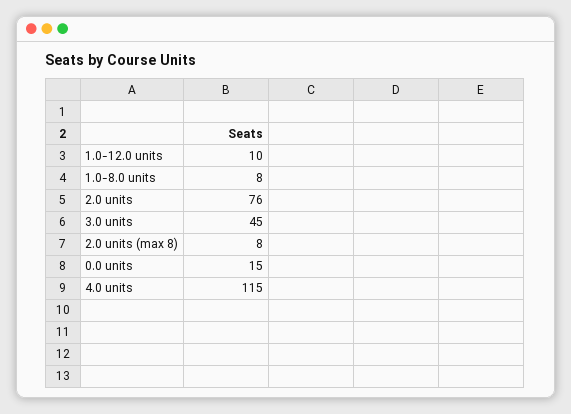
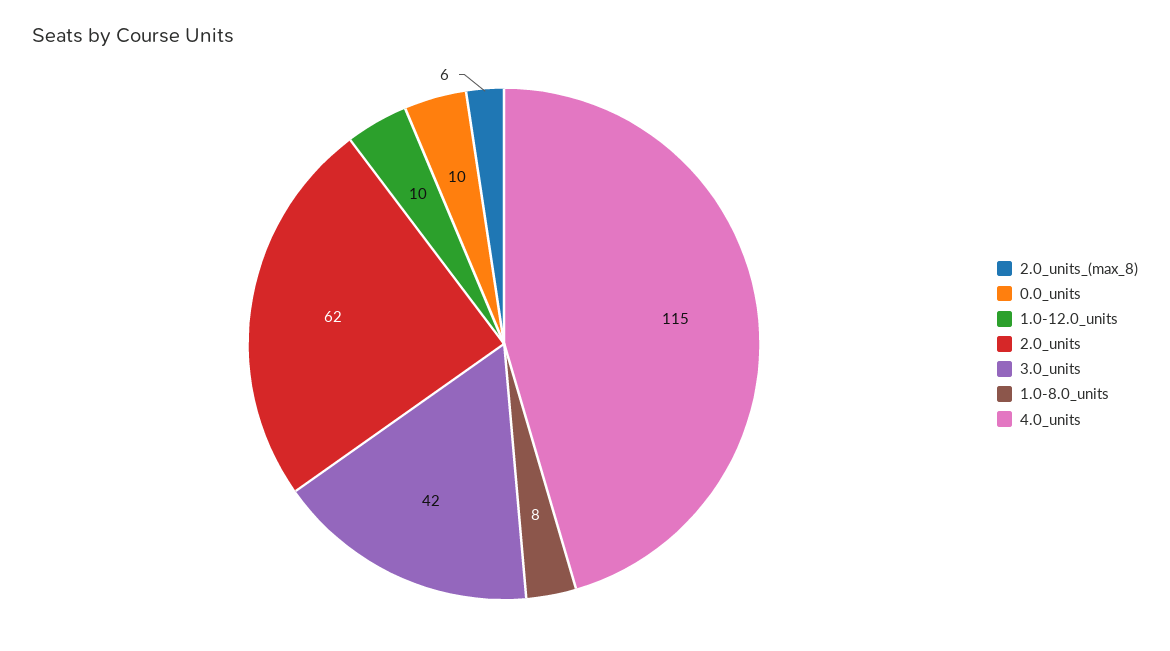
2.0 units: 76 -> 62
3.0 units: 45 -> 42
2.0 units (max 8): 8 -> 6
0.0 units: 15 -> 10

